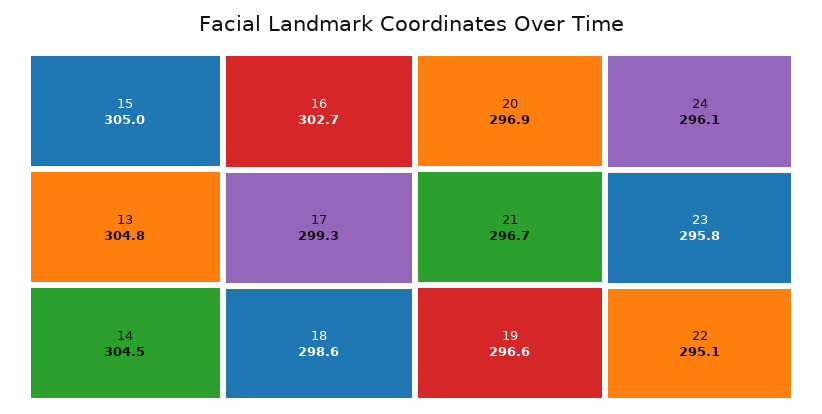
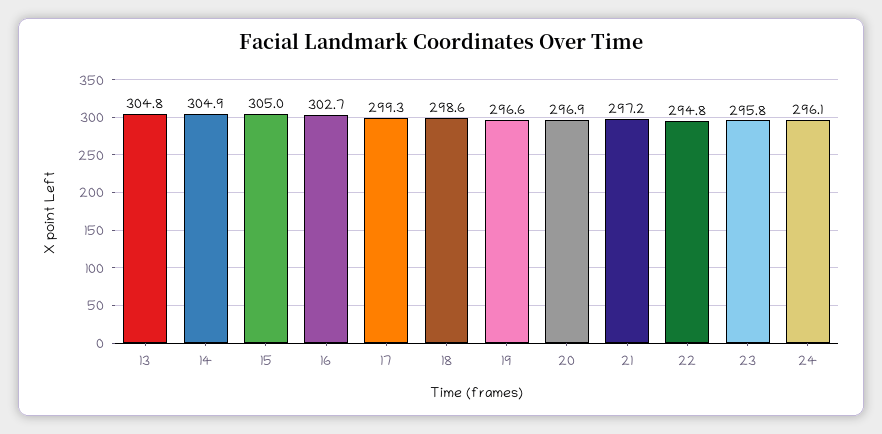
14: 304.5 -> 304.9
21: 296.7 -> 297.2
22: 295.1 -> 294.8

